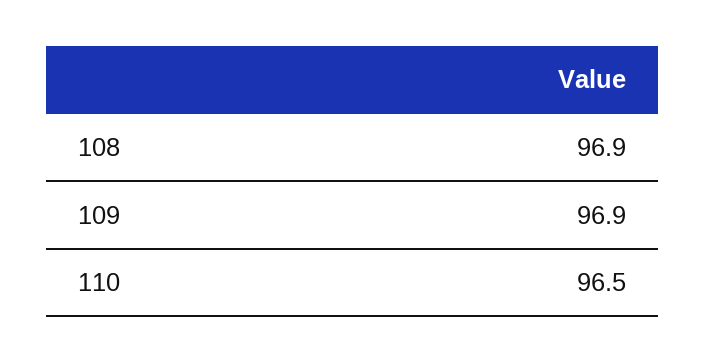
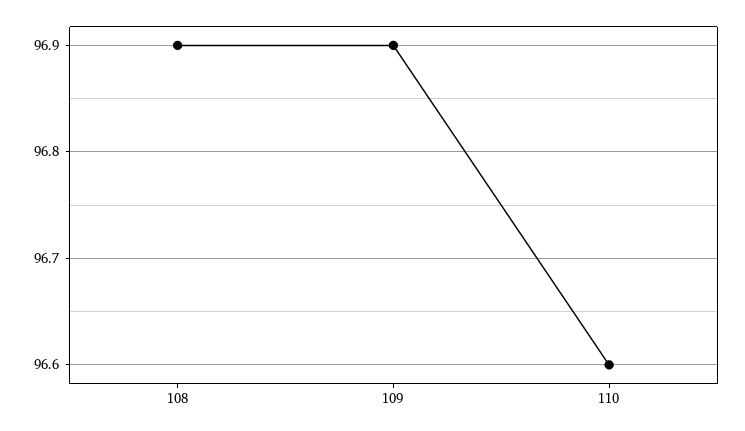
110: 96.5 -> 96.6

